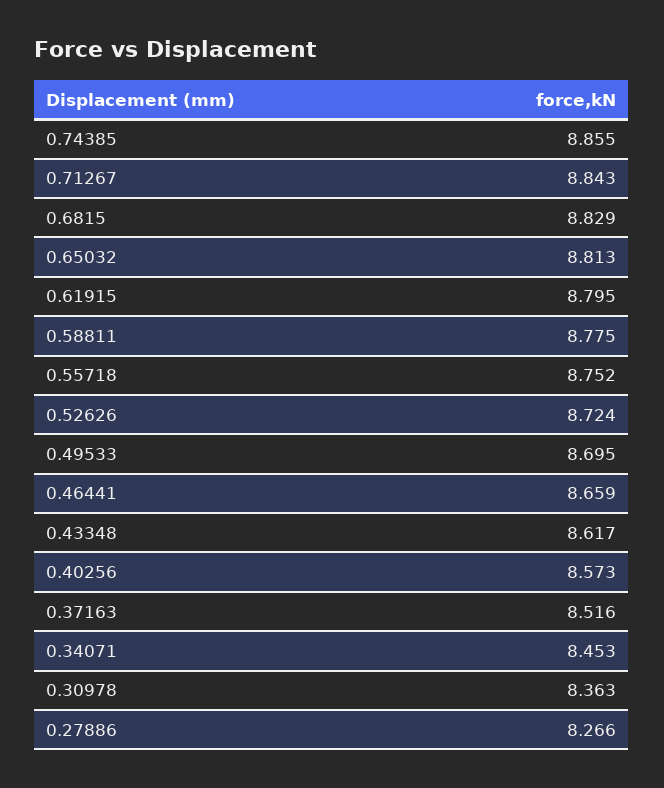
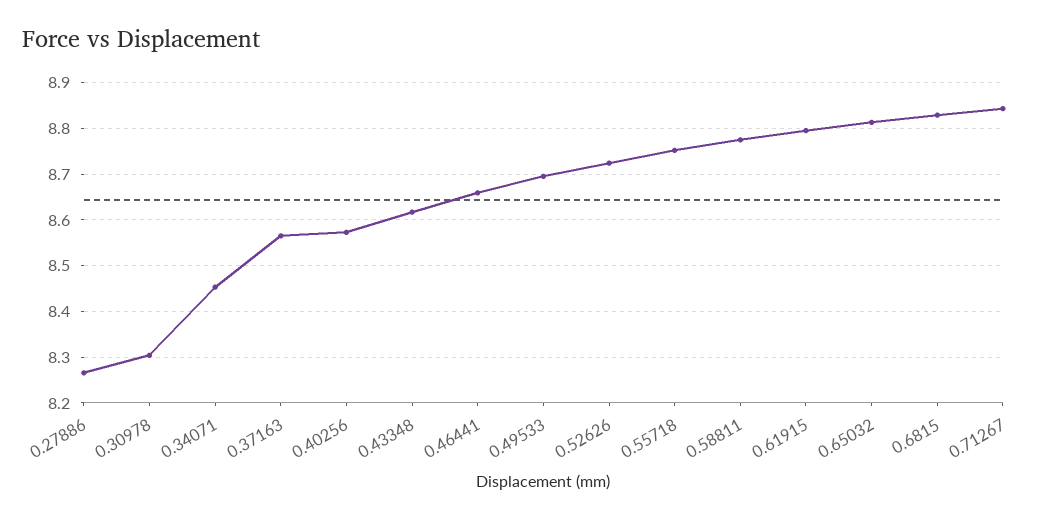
0.74385: 8.855 -> none
0.37163: 8.516 -> 8.56
0.30978: 8.363 -> 8.3

